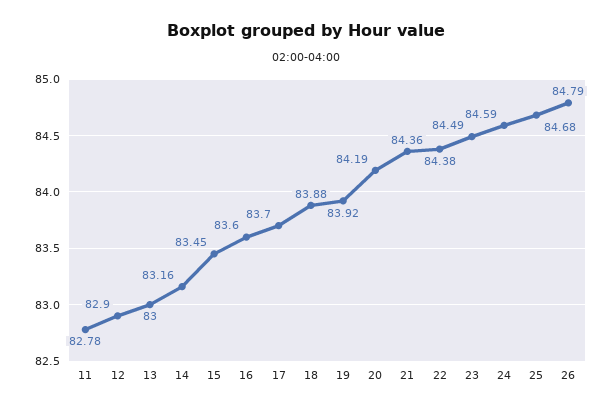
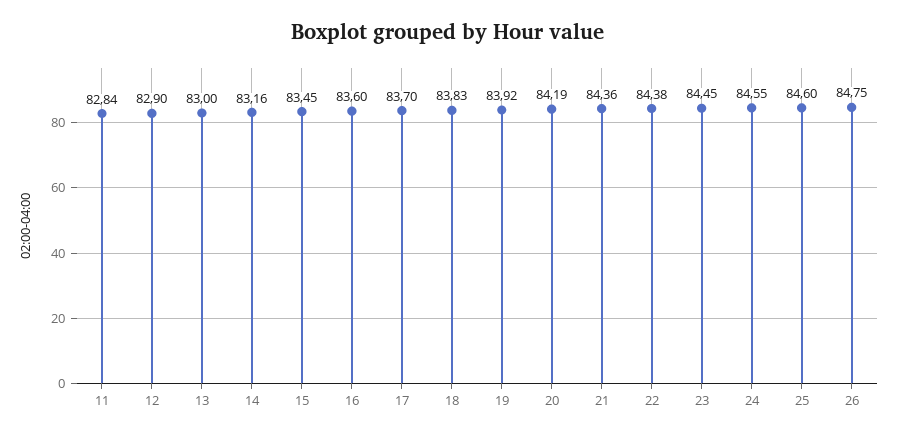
11: 82.78 -> 82.84
18: 83.88 -> 83.83
23: 84.49 -> 84.45
24: 84.59 -> 84.55
25: 84.68 -> 84.6
26: 84.79 -> 84.75

